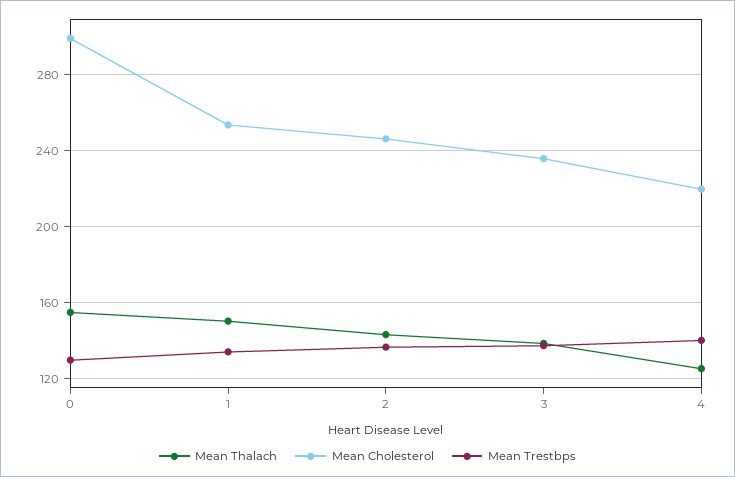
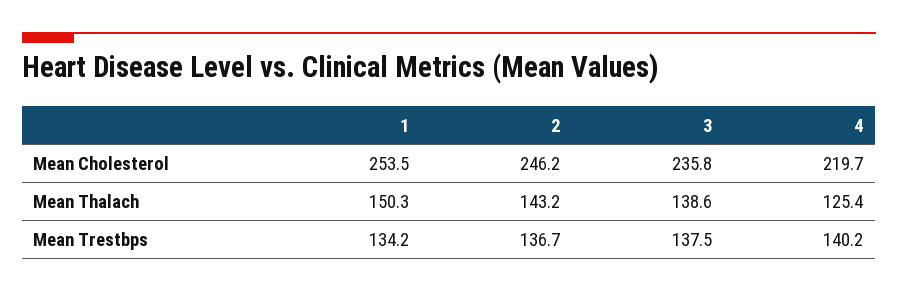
Mean Thalach, 0: 155 -> none
Mean Cholesterol, 0: 300 -> none
Mean Trestbps, 0: 130 -> none

